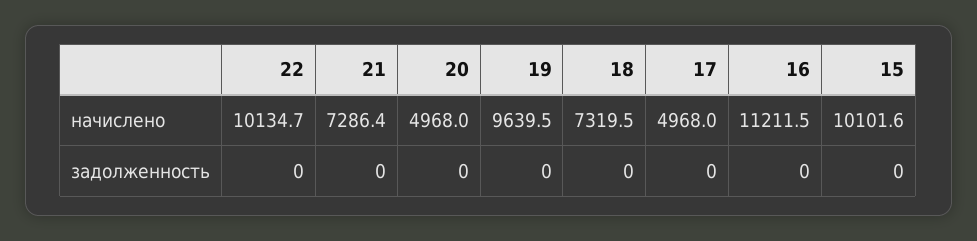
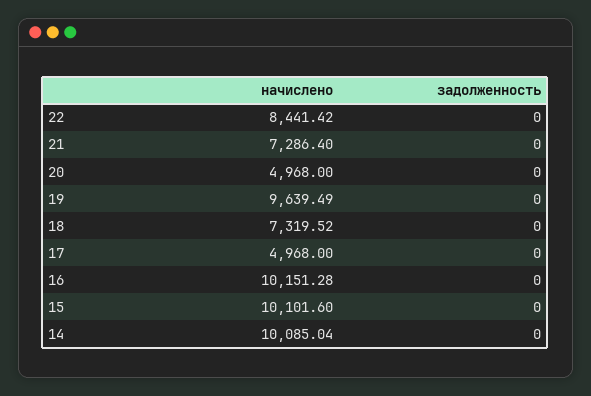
22, начислено: 10134.7 -> 8441.42
16, начислено: 11211.5 -> 10151.28
14, начислено: none -> 10085.04
14, задолженность: none -> 0

